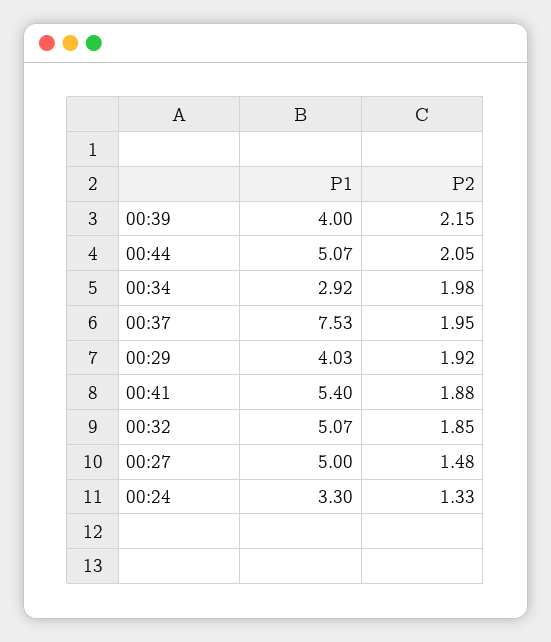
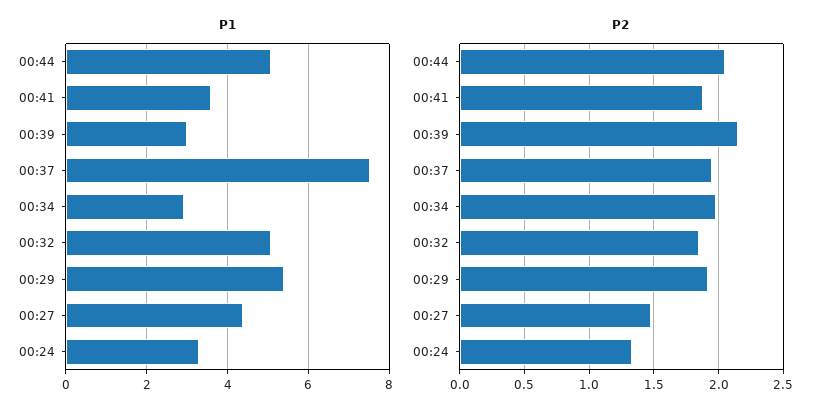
P1, 00:39: 4 -> 3
P1, 00:29: 4.03 -> 5.4
P1, 00:41: 5.4 -> 3.6
P1, 00:27: 5 -> 4.4

